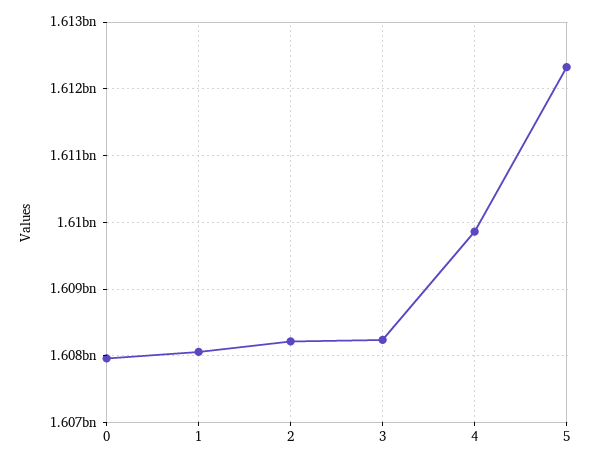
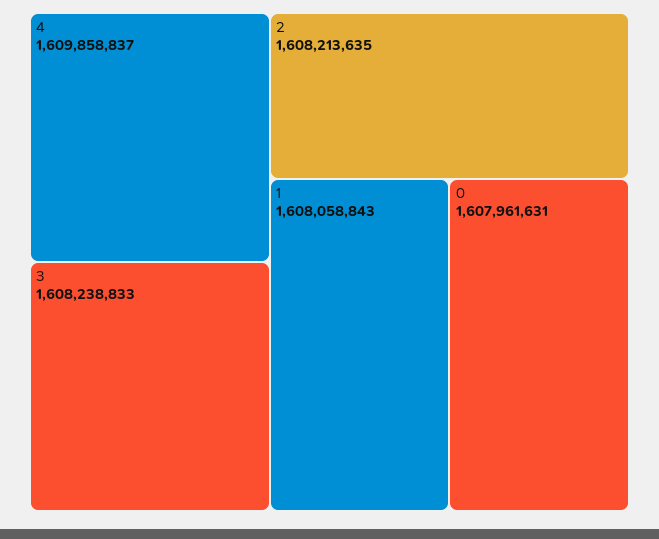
5: 1612300000 -> none

